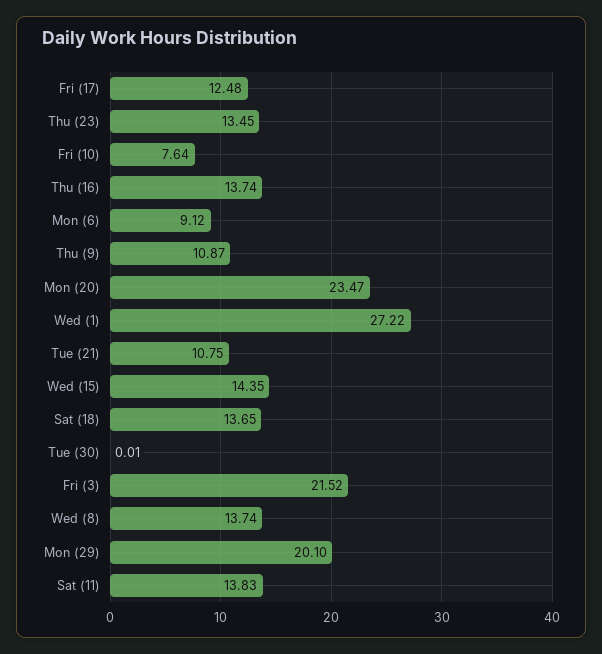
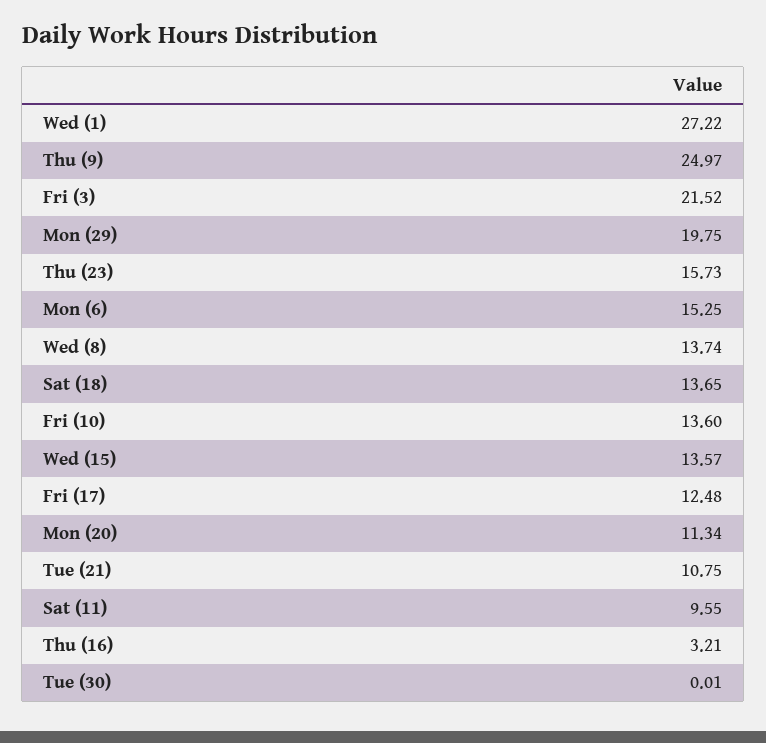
Thu (23): 13.45 -> 15.73
Fri (10): 7.64 -> 13.6
Thu (16): 13.74 -> 3.21
Mon (6): 9.12 -> 15.25
Thu (9): 10.87 -> 24.97
Mon (20): 23.47 -> 11.34
Wed (15): 14.35 -> 13.57
Mon (29): 20.1 -> 19.75
Sat (11): 13.83 -> 9.55

